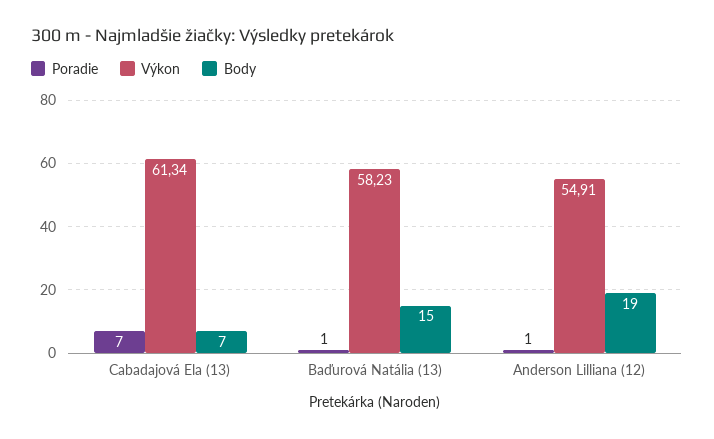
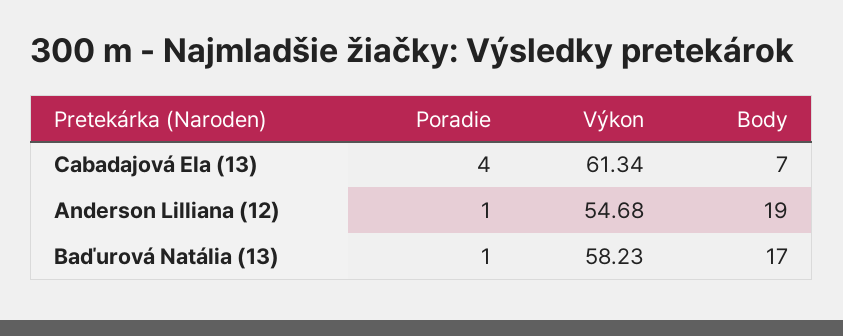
Poradie, Cabadajová Ela (13): 7 -> 4
Body, Baďurová Natália (13): 15 -> 17
Výkon, Anderson Lilliana (12): 54.91 -> 54.68

